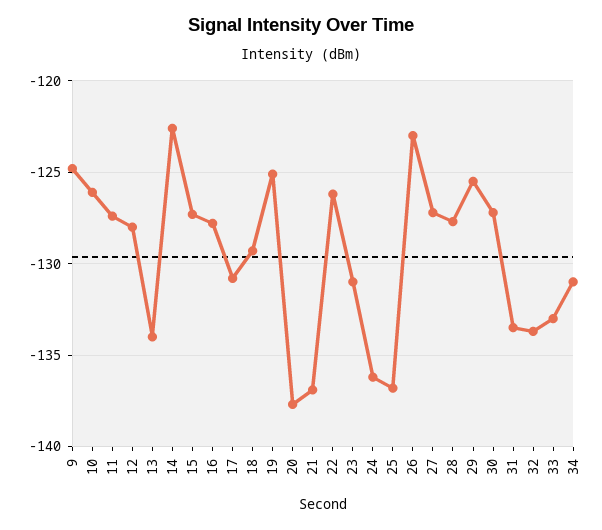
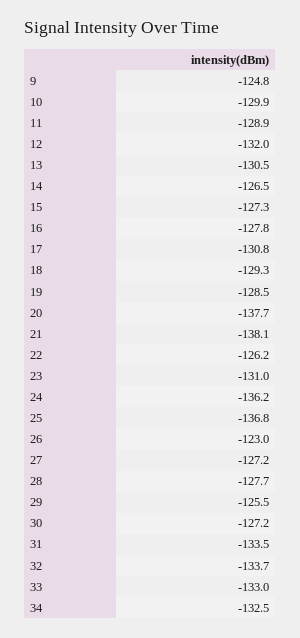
10: -126 -> -129.9
11: -127.5 -> -128.9
12: -128 -> -132
13: -134 -> -130.5
14: -122.5 -> -126.5
19: -125 -> -128.5
21: -137 -> -138.1
34: -131 -> -132.5

